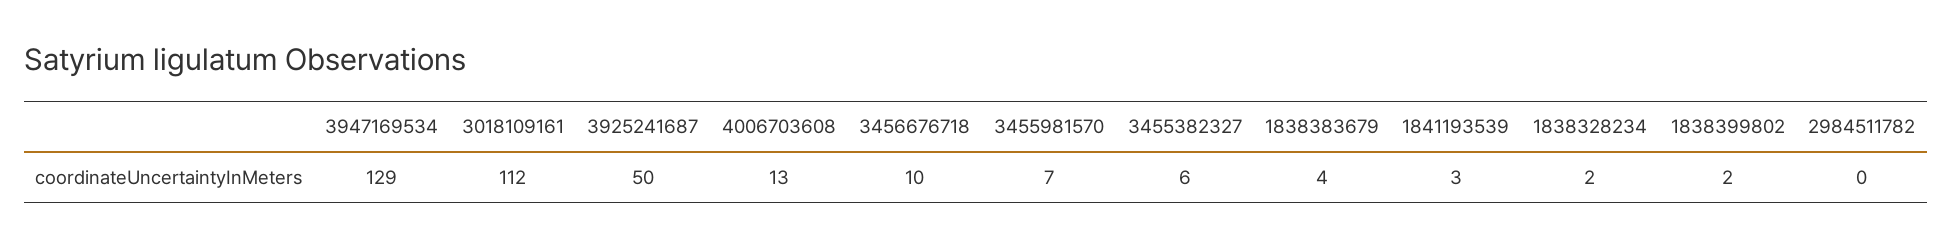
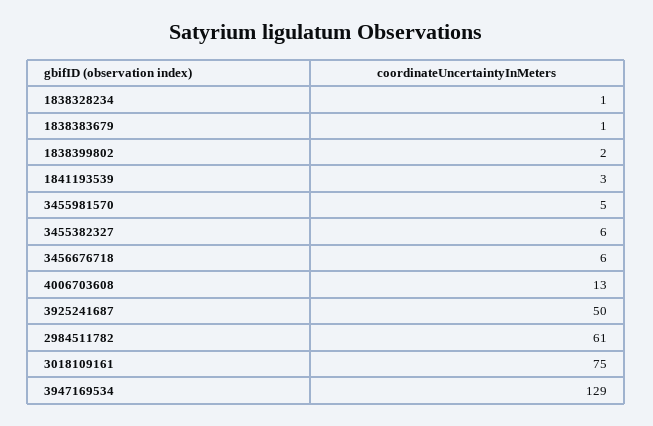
3018109161: 112 -> 75
3456676718: 10 -> 6
3455981570: 7 -> 5
1838383679: 4 -> 1
1838328234: 2 -> 1
2984511782: 0 -> 61

